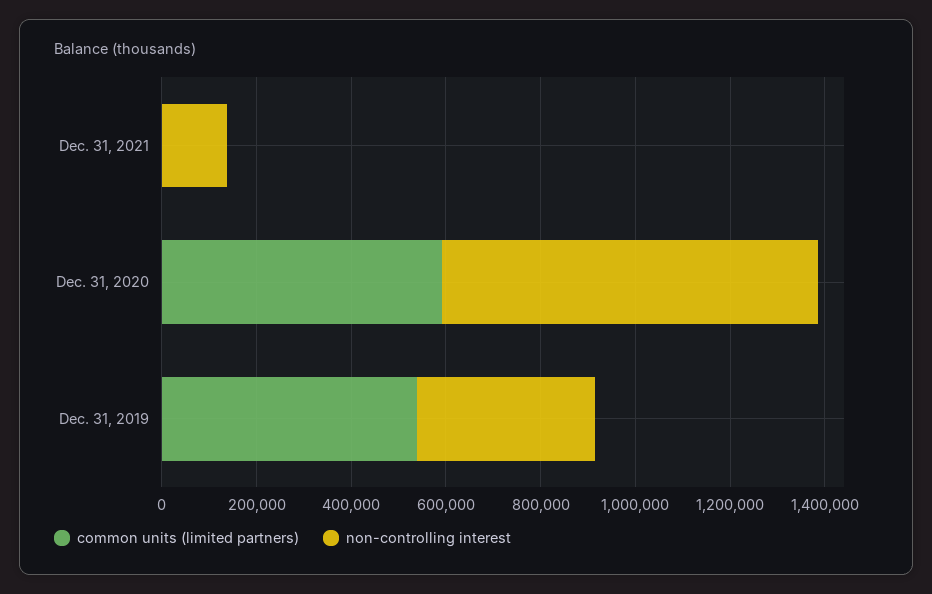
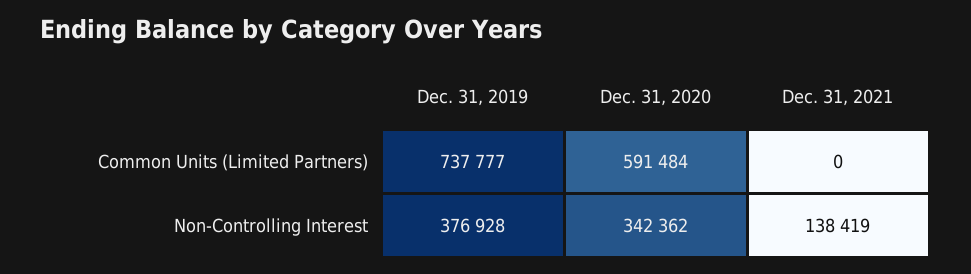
non-controlling interest, Dec. 31, 2020: 800000 -> 342362
common units (limited partners), Dec. 31, 2019: 550000 -> 737777

